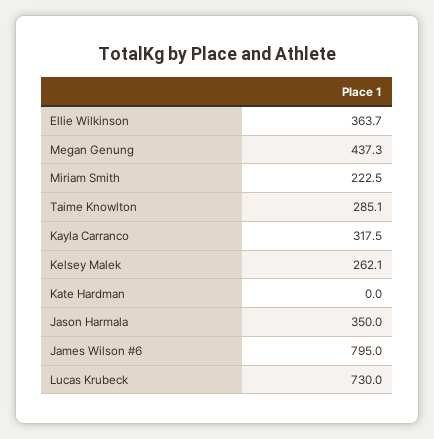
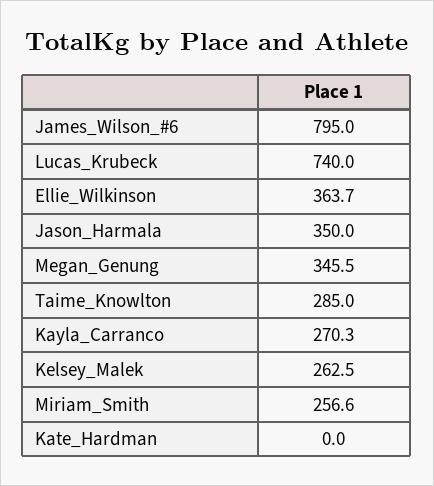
Megan Genung: 437.3 -> 345.5
Miriam Smith: 222.5 -> 256.6
Taime Knowlton: 285.1 -> 285
Kayla Carranco: 317.5 -> 270.3
Kelsey Malek: 262.1 -> 262.5
Lucas Krubeck: 730 -> 740

